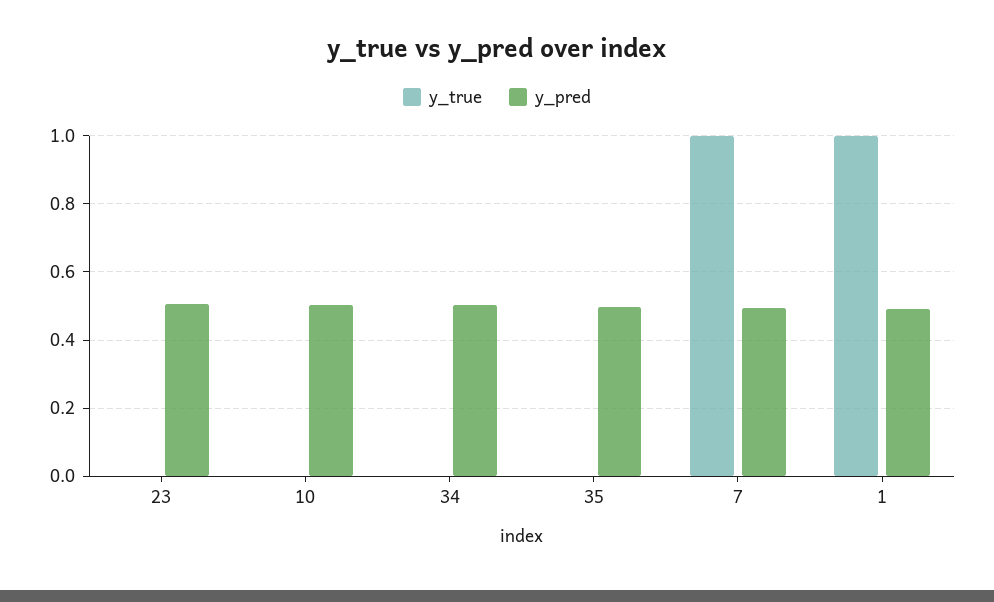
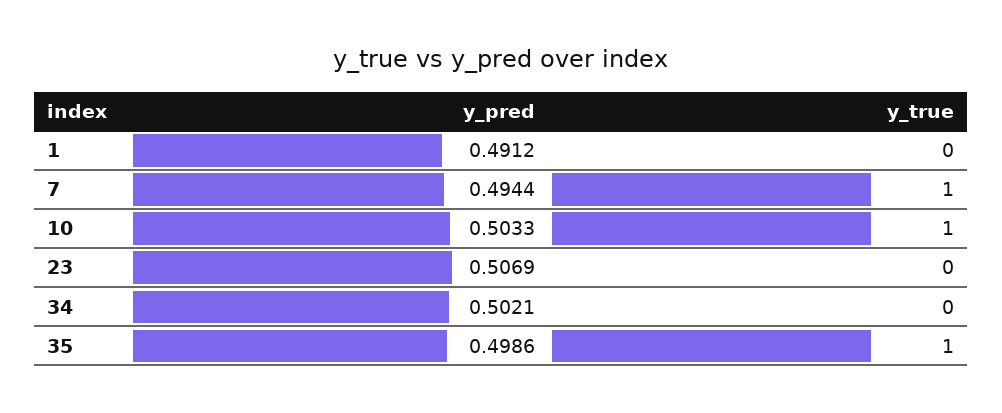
y_true, 10: 0 -> 1
y_true, 35: 0 -> 1
y_true, 1: 1 -> 0

